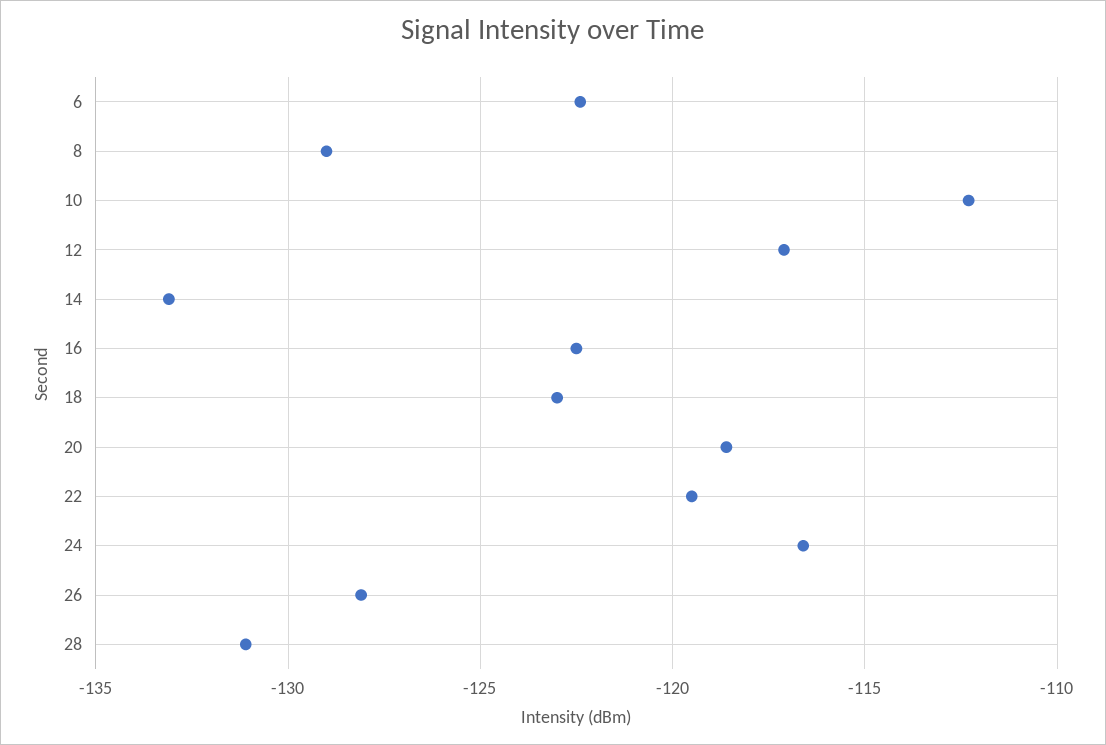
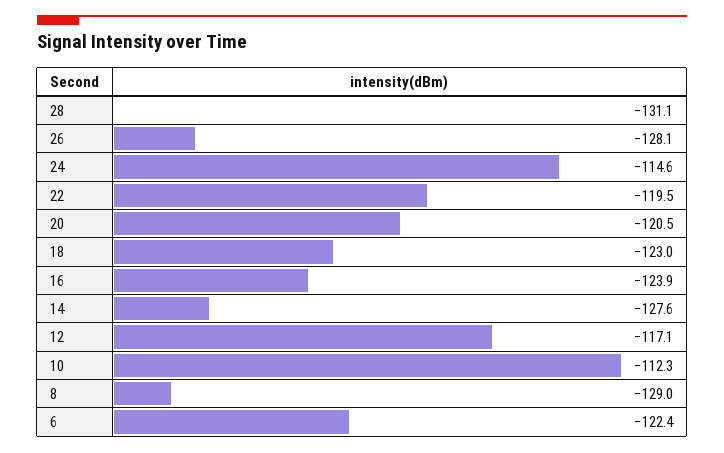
14: -133 -> -127.6
16: -122.5 -> -123.9
20: -118.5 -> -120.5
24: -116.5 -> -114.6

